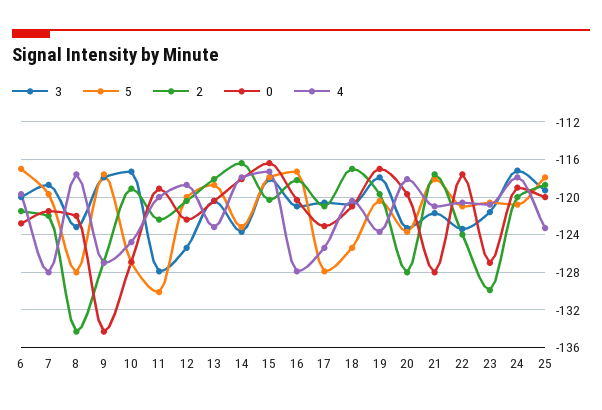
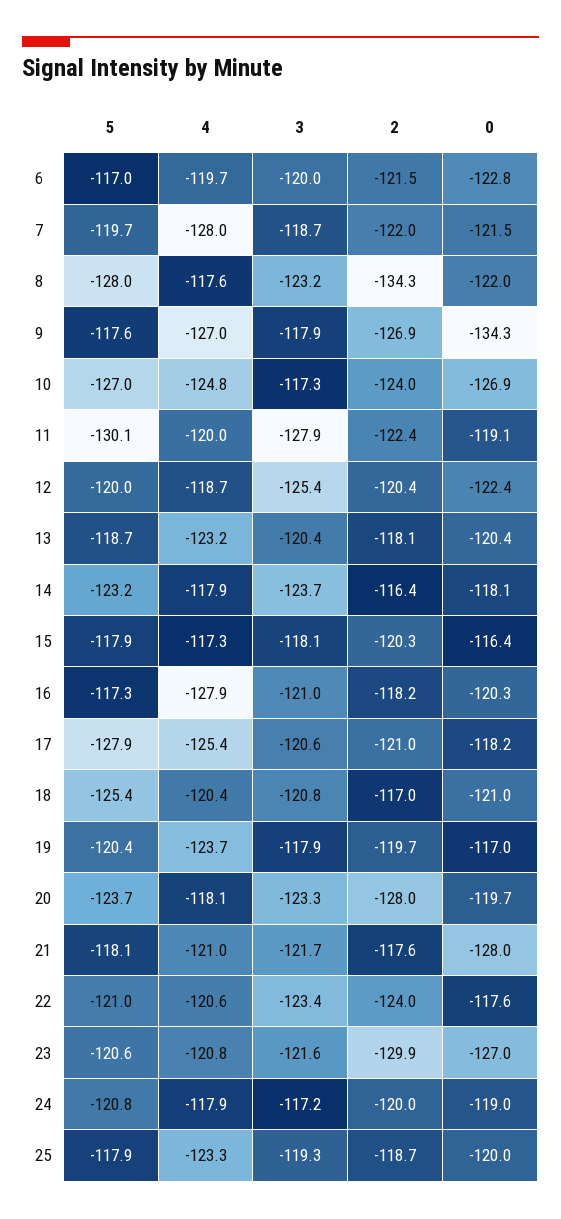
2, 10: -119 -> -124
0, 17: -123 -> -118.2

